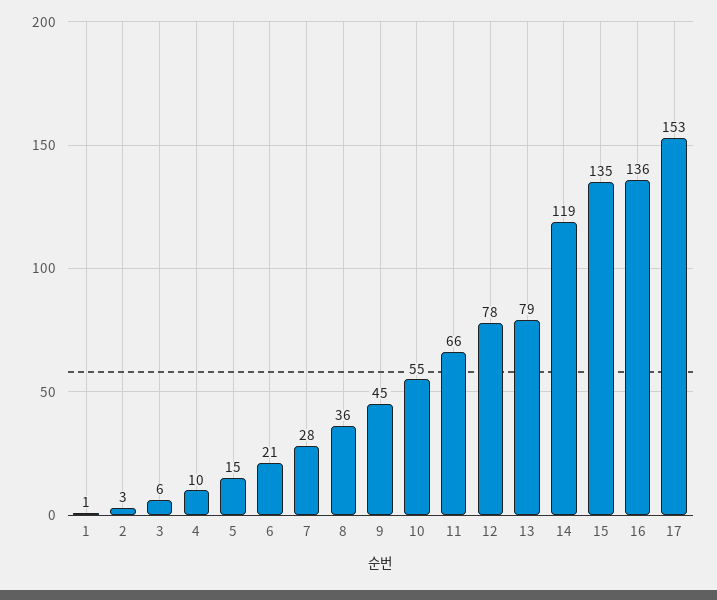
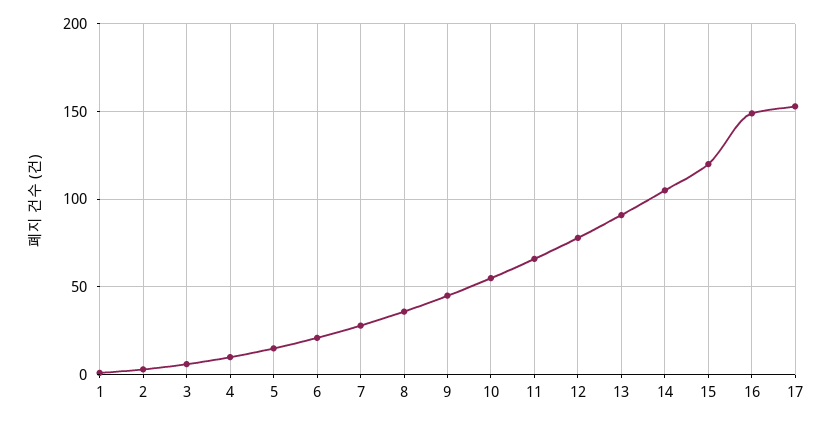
13: 79 -> 90
14: 119 -> 105
15: 135 -> 120
16: 136 -> 150

